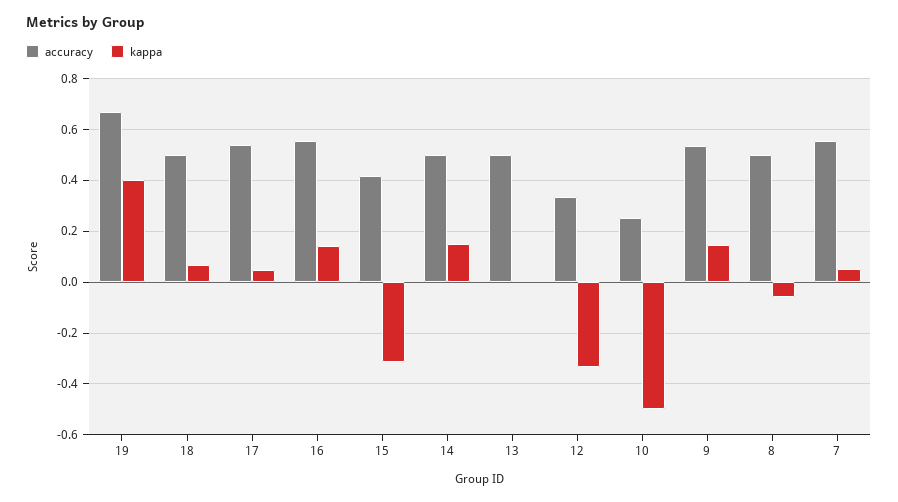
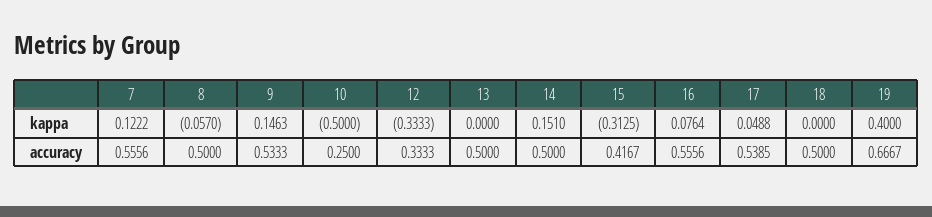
kappa, 18: 0.075 -> 0
kappa, 16: 0.15 -> 0.0764
kappa, 7: 0.05 -> 0.1222

